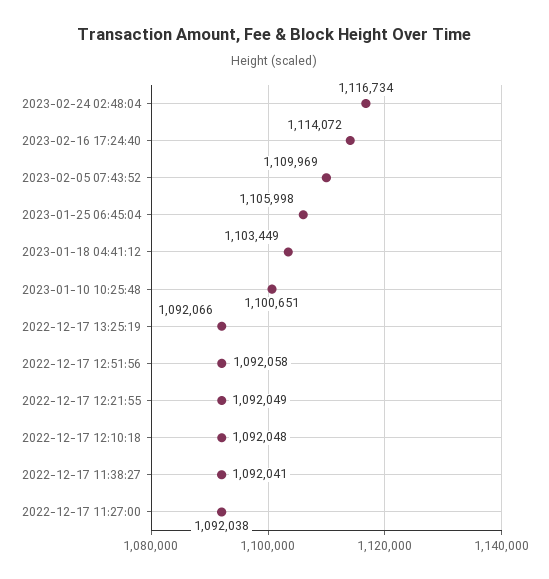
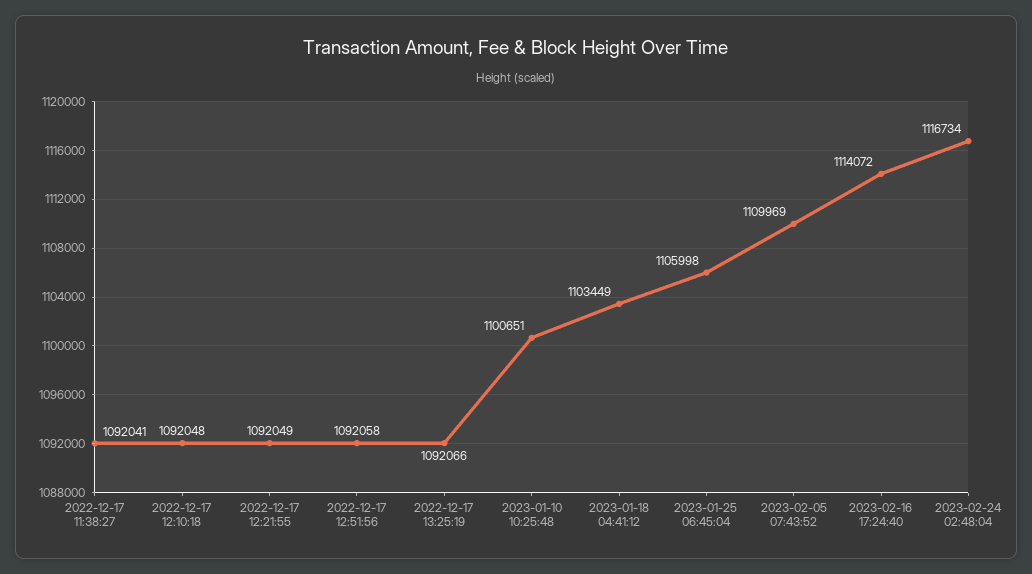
2022-12-17 11:27:00: 1092038 -> none

